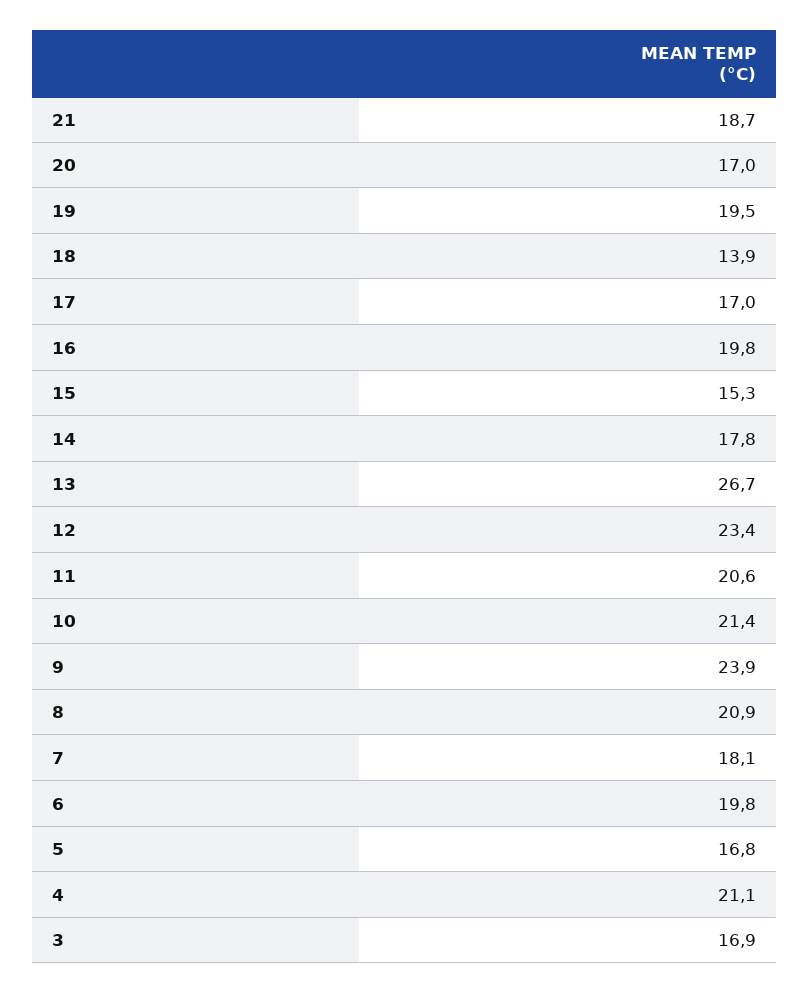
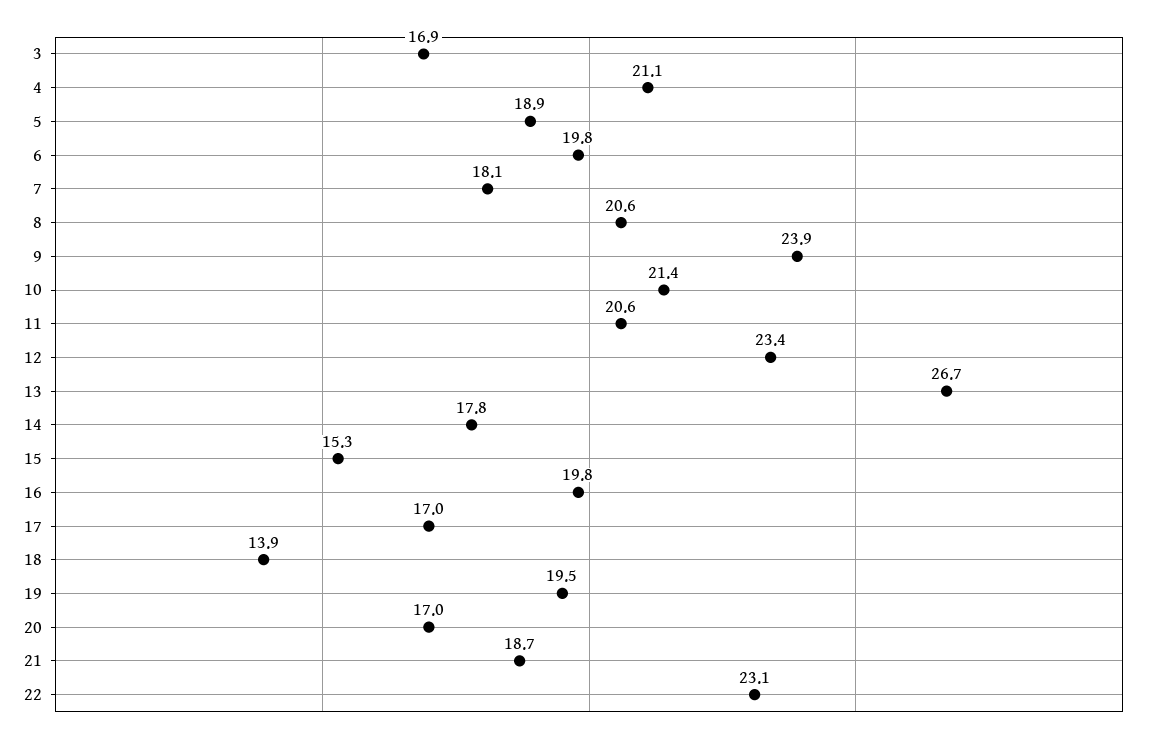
8: 20.9 -> 20.6
5: 16.8 -> 18.9
22: none -> 23.1

